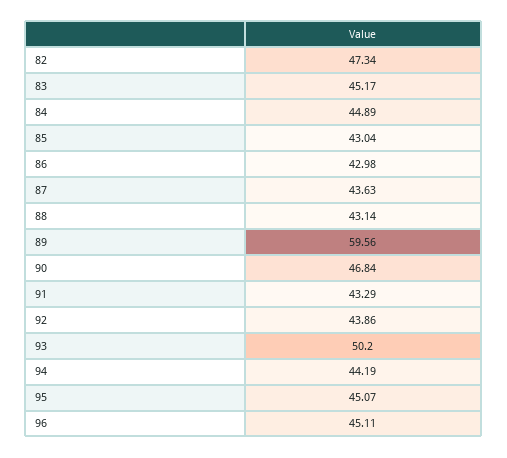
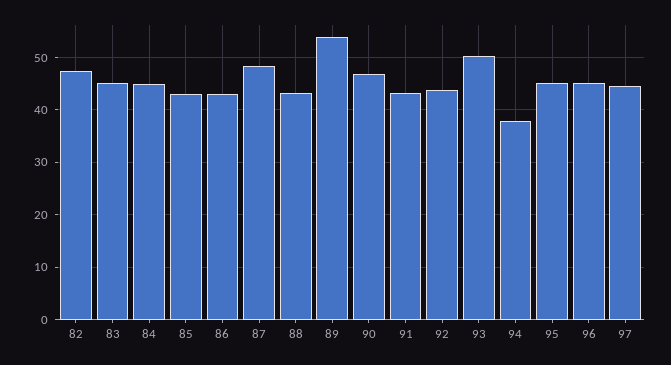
87: 43.63 -> 48
89: 59.56 -> 54
94: 44.19 -> 38
97: none -> 44

